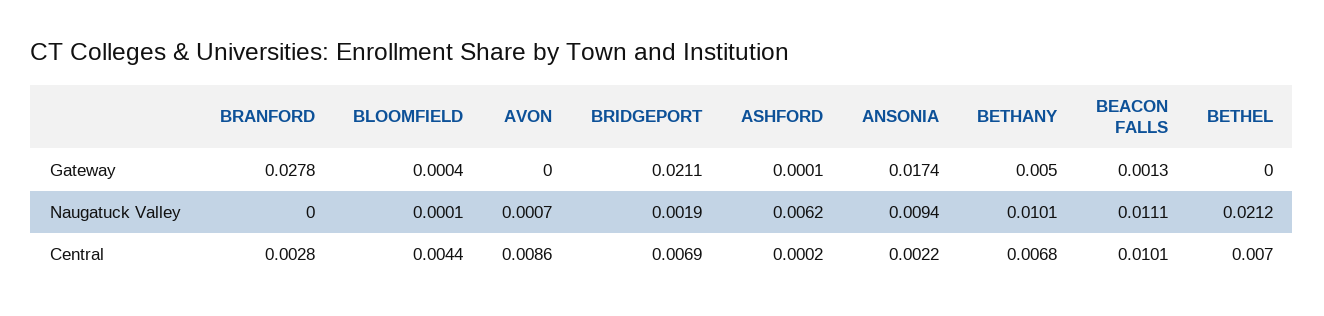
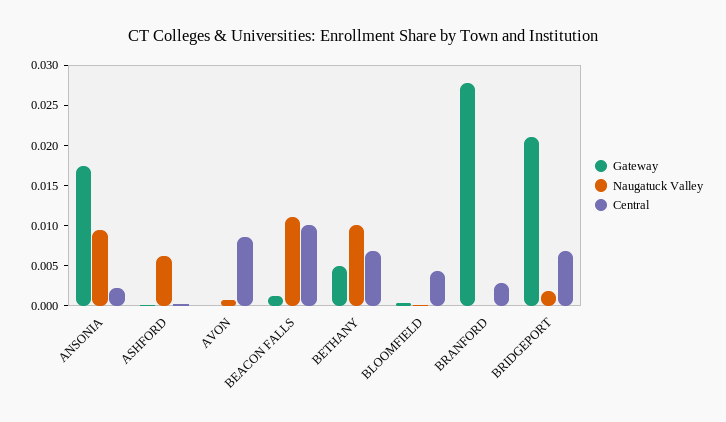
Gateway, BETHEL: 0 -> none
Naugatuck Valley, BETHEL: 0.0212 -> none
Central, BETHEL: 0.007 -> none

